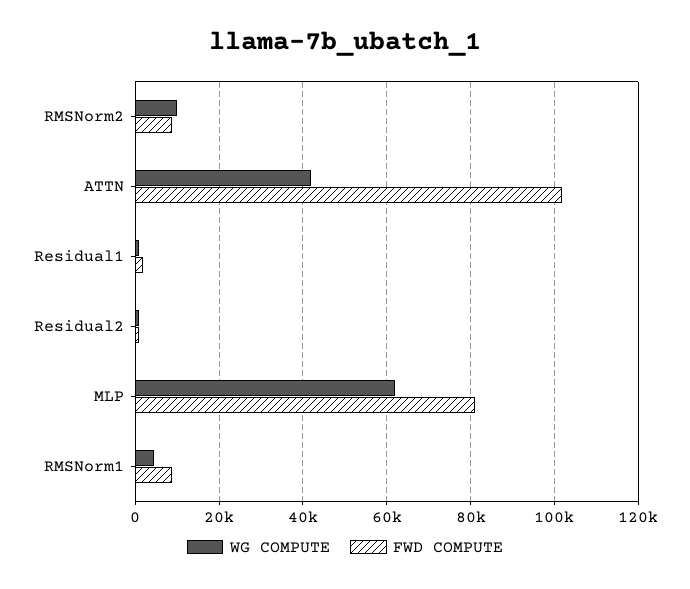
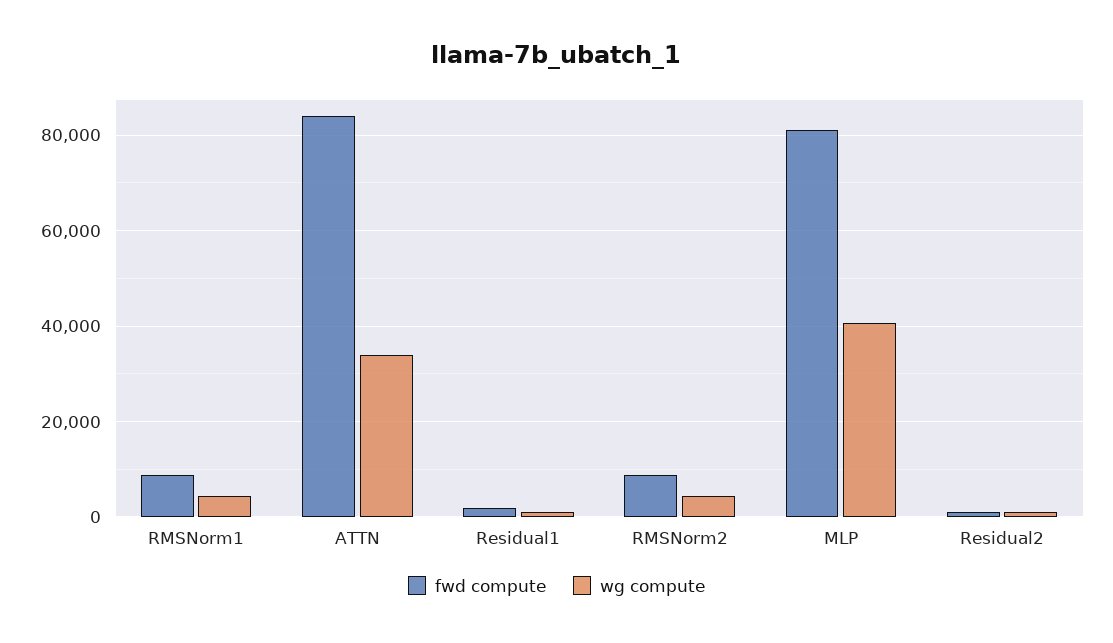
WG COMPUTE, RMSNorm2: 10000 -> 4000
WG COMPUTE, ATTN: 42000 -> 34000
FWD COMPUTE, ATTN: 102000 -> 84000
WG COMPUTE, MLP: 62000 -> 40000

